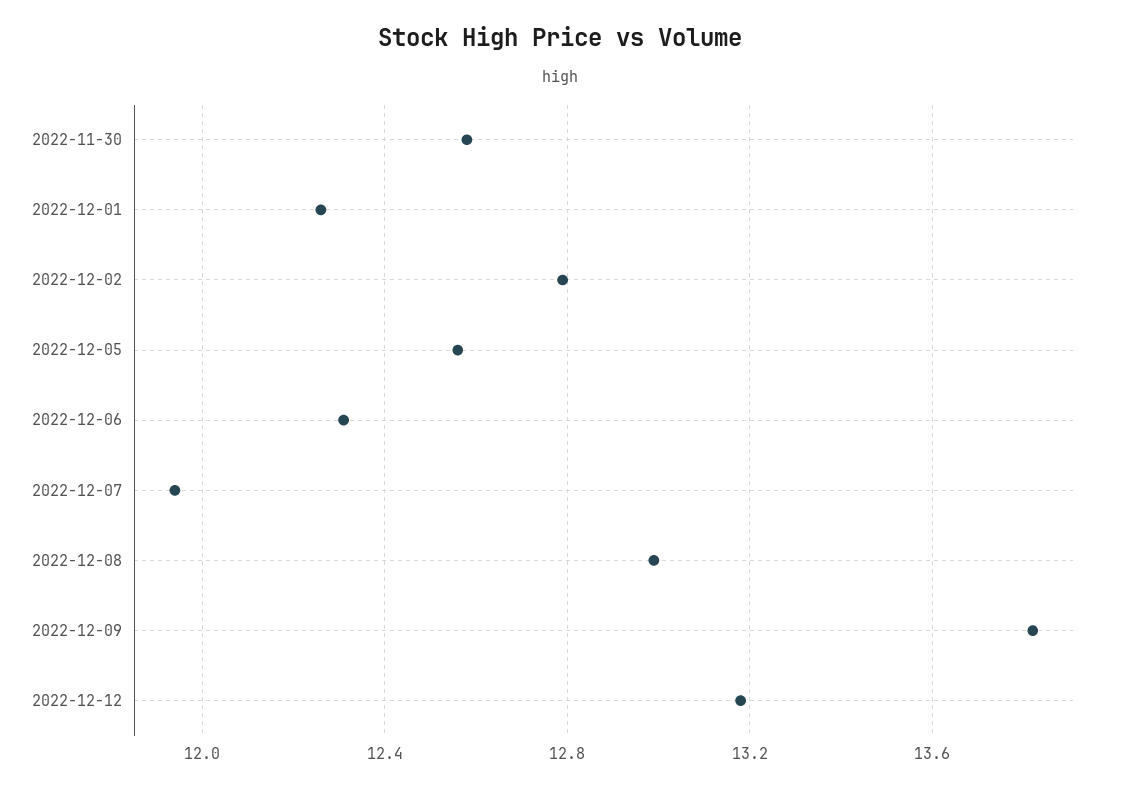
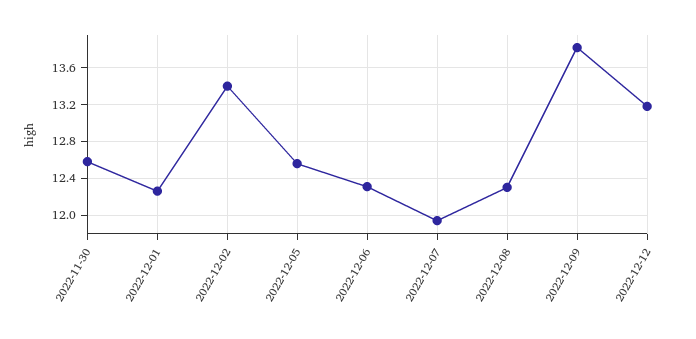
2022-12-02: 12.8 -> 13.4
2022-12-08: 13 -> 12.3

